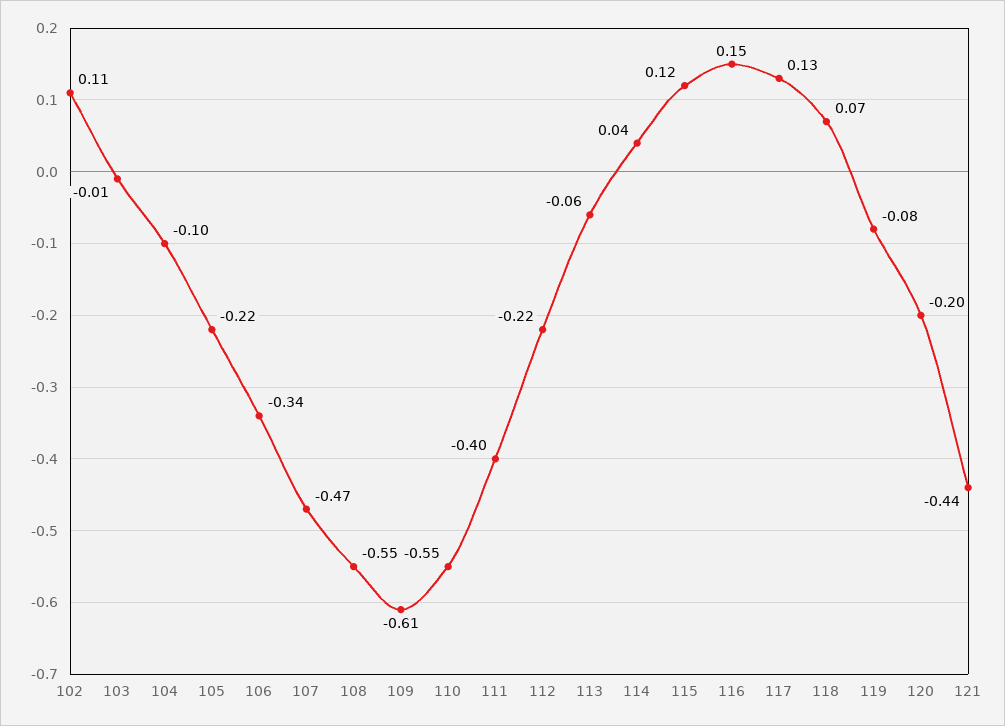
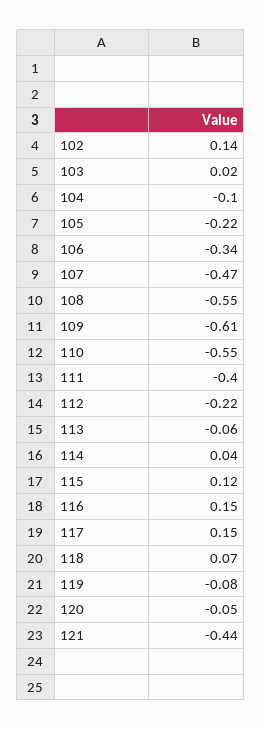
102: 0.11 -> 0.14
103: -0.01 -> 0.02
117: 0.13 -> 0.15
120: -0.2 -> -0.05

